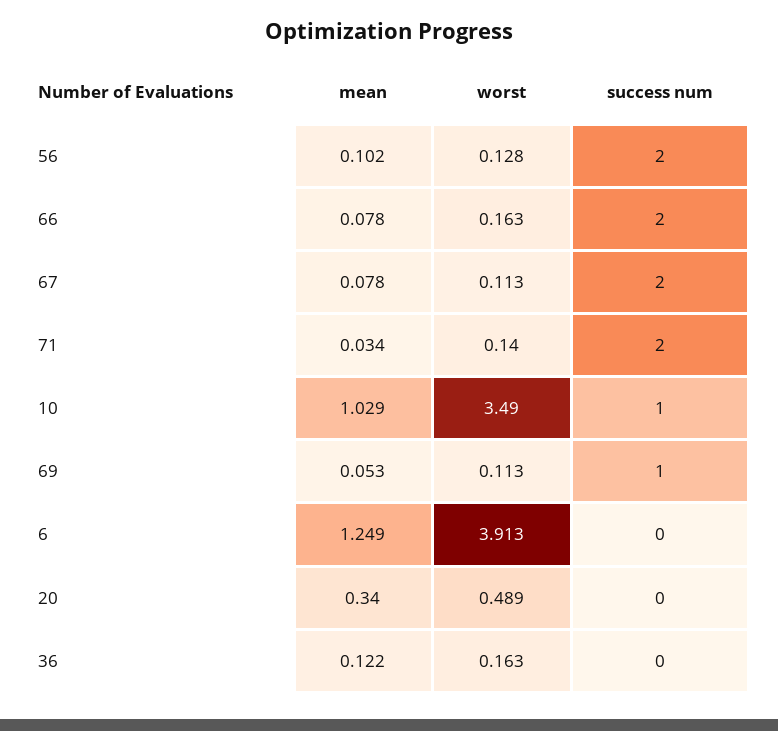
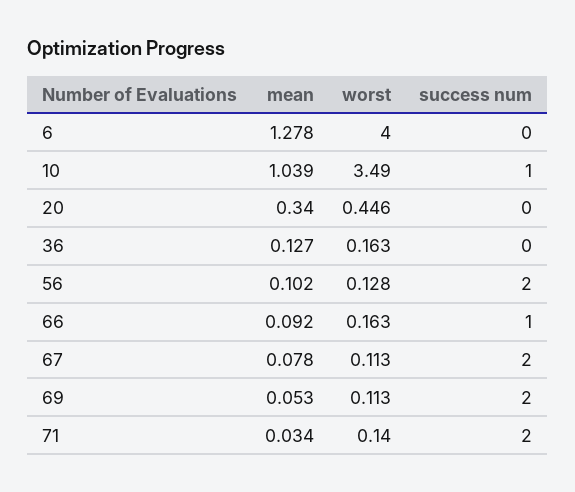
mean, 66: 0.078 -> 0.092
success num, 66: 2 -> 1
mean, 10: 1.029 -> 1.039
success num, 69: 1 -> 2
mean, 6: 1.249 -> 1.278
worst, 6: 3.913 -> 4
worst, 20: 0.489 -> 0.446
mean, 36: 0.122 -> 0.127

